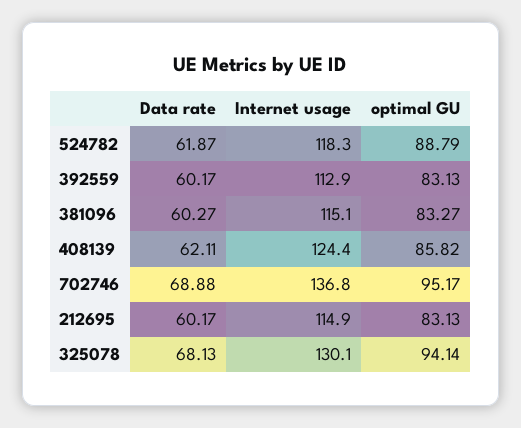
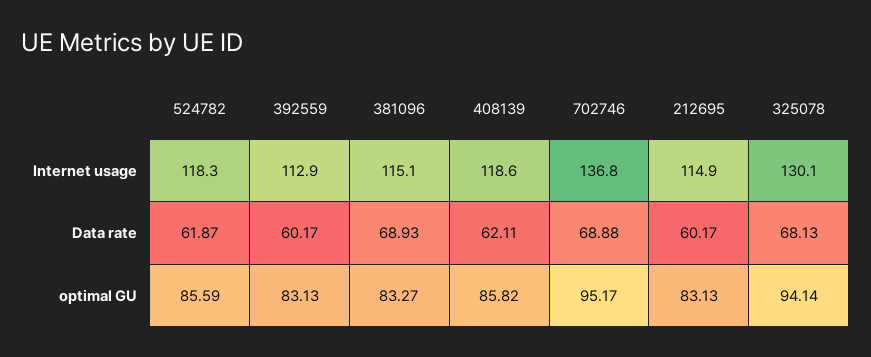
optimal GU, 524782: 88.79 -> 85.59
Data rate, 381096: 60.27 -> 68.93
Internet usage, 408139: 124.4 -> 118.6

